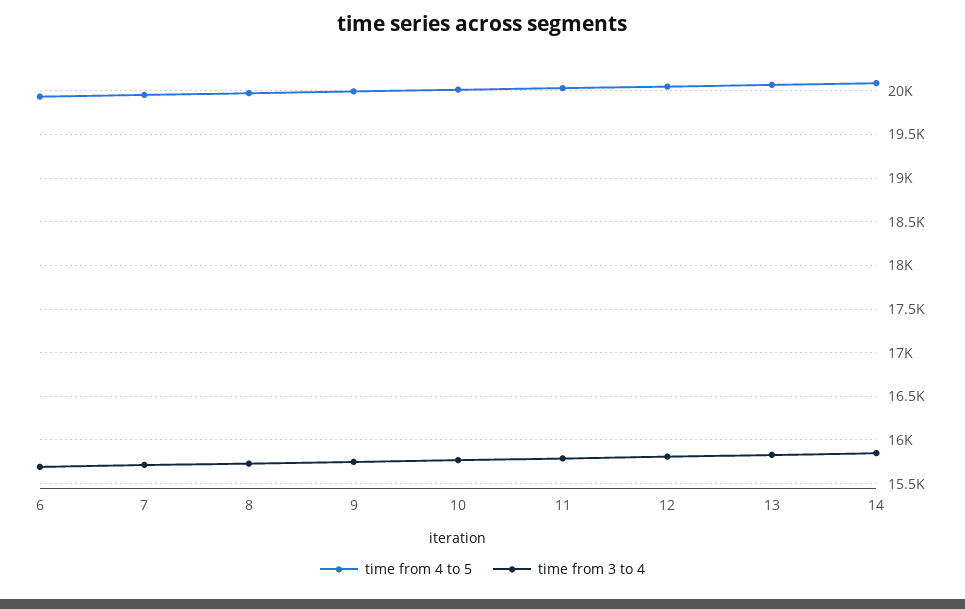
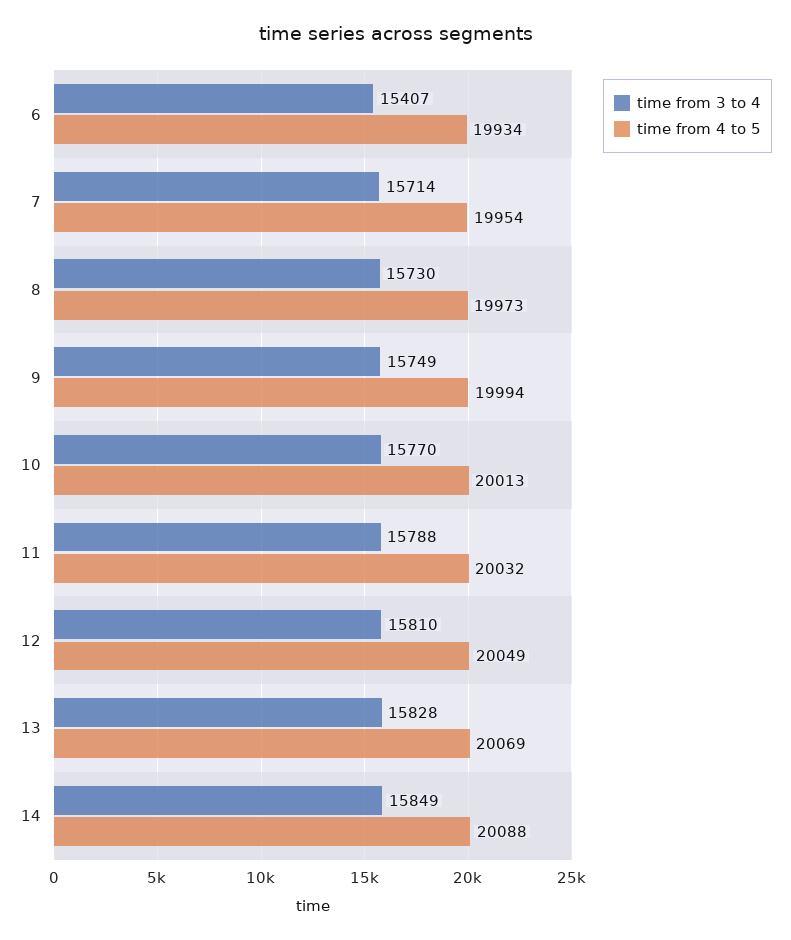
time from 3 to 4, 6: 15700 -> 15407

